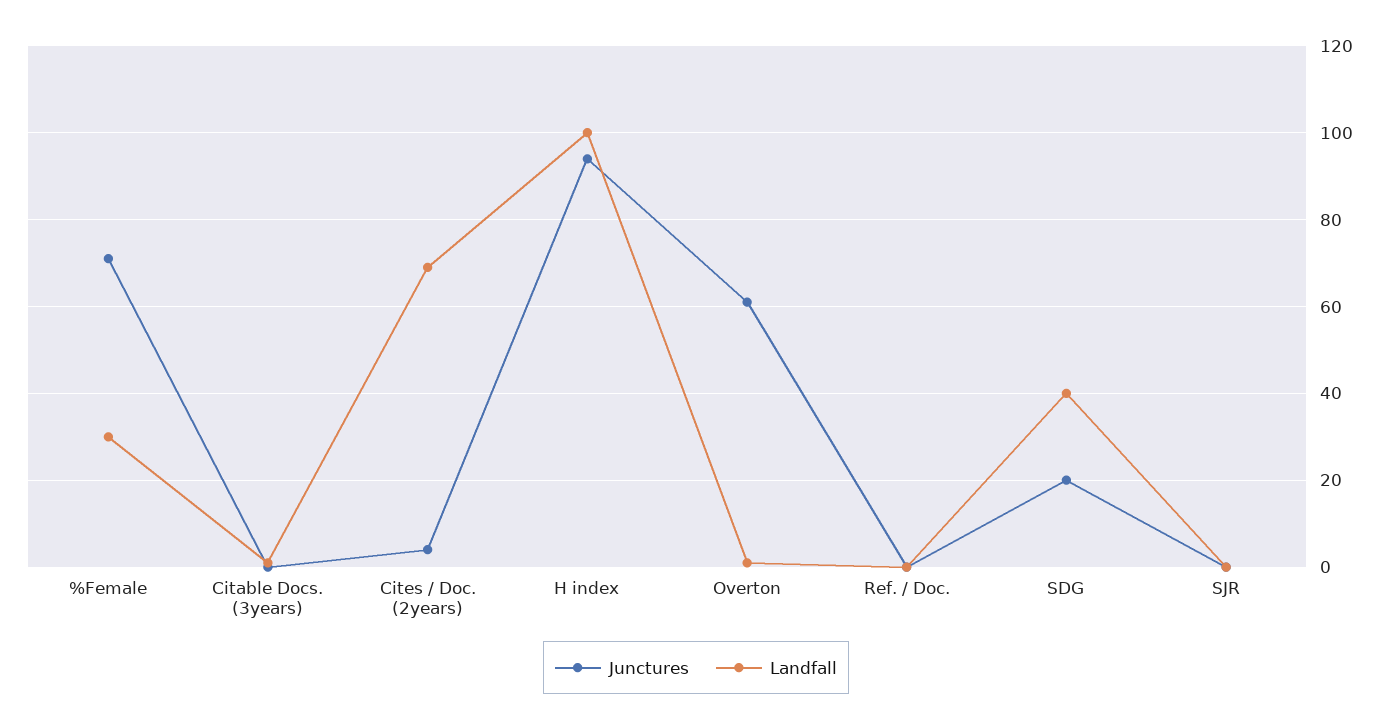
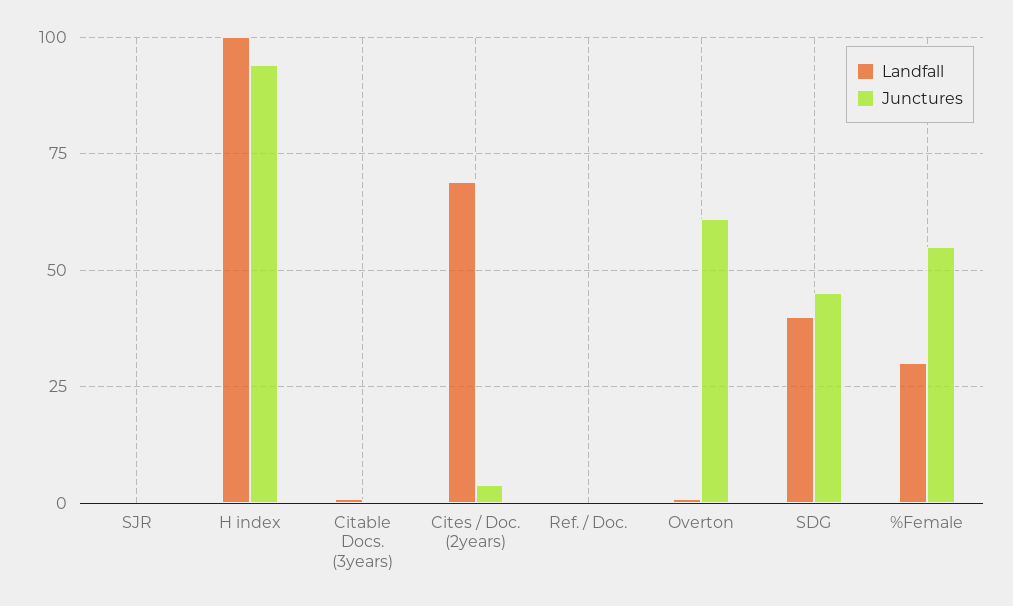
Junctures, %Female: 70 -> 55
Junctures, SDG: 20 -> 45

